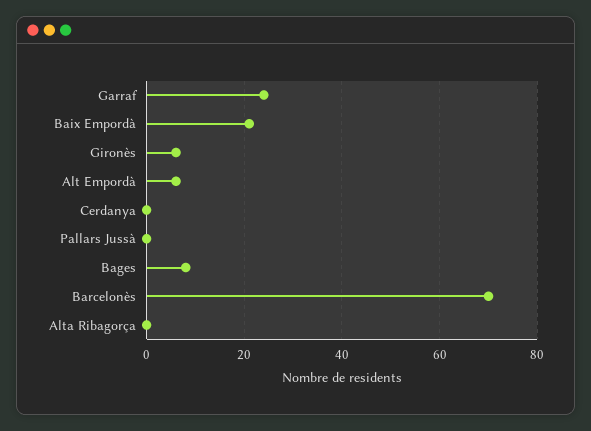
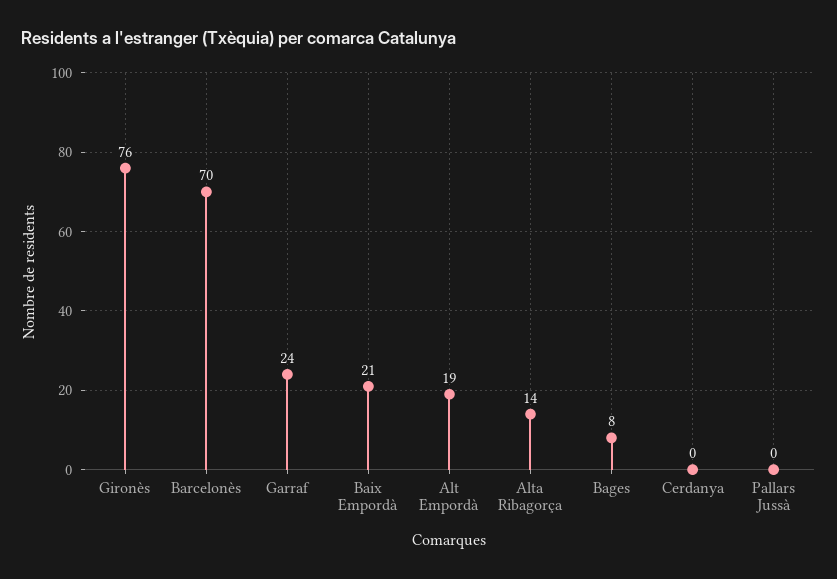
Gironès: 5 -> 76
Alt Empordà: 5 -> 19
Alta Ribagorça: 0 -> 14

